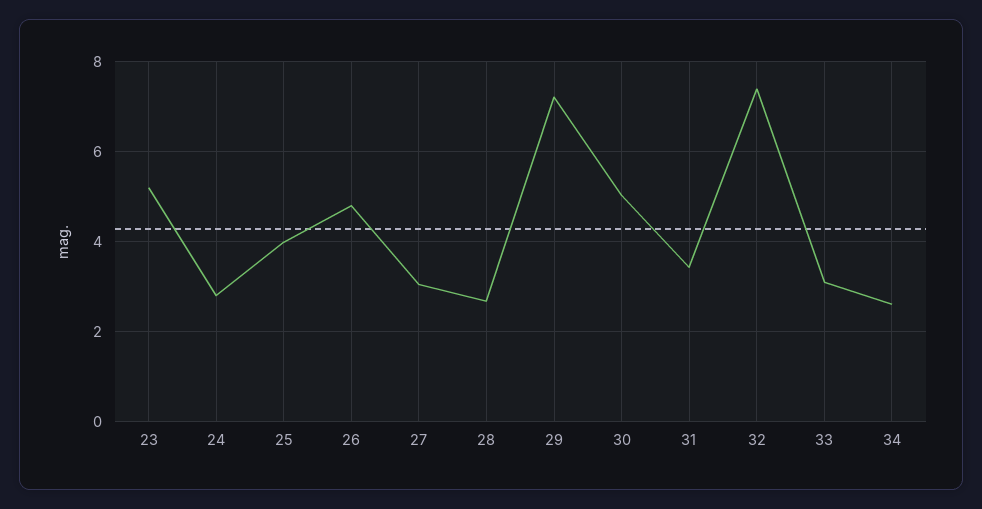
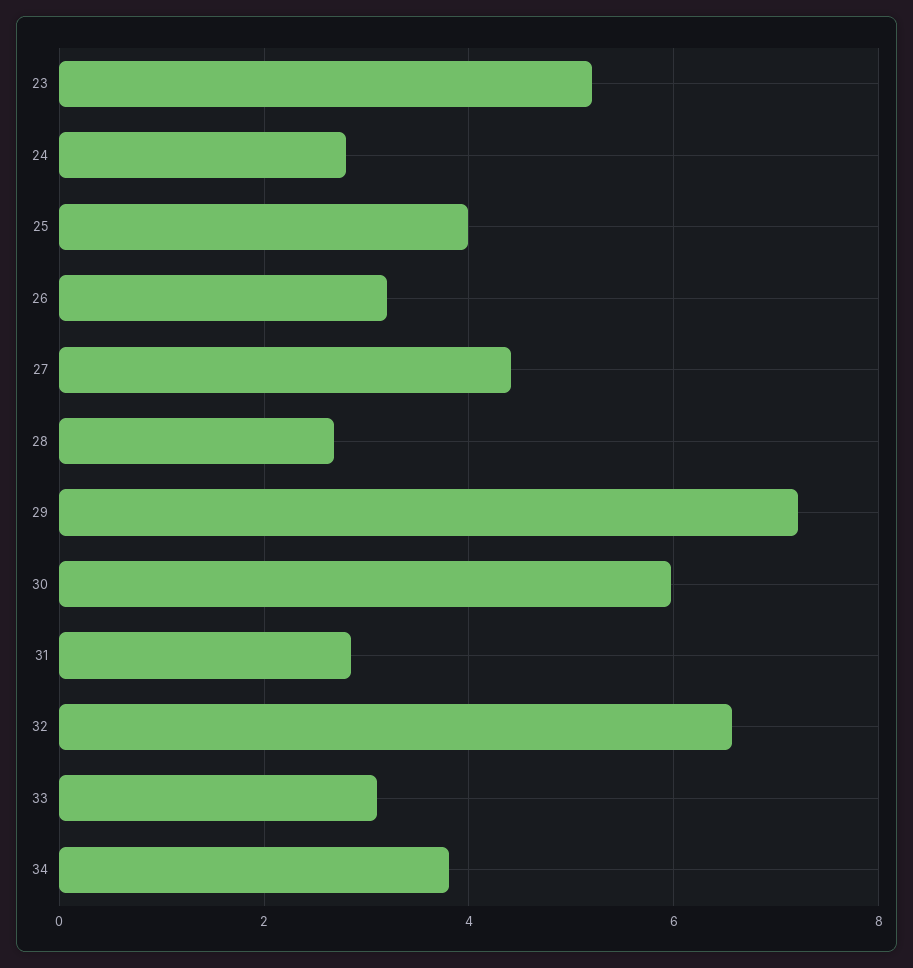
26: 4.8 -> 3.2
27: 3 -> 4.4
30: 5 -> 6
31: 3.4 -> 2.8
32: 7.4 -> 6.6
34: 2.6 -> 3.8

